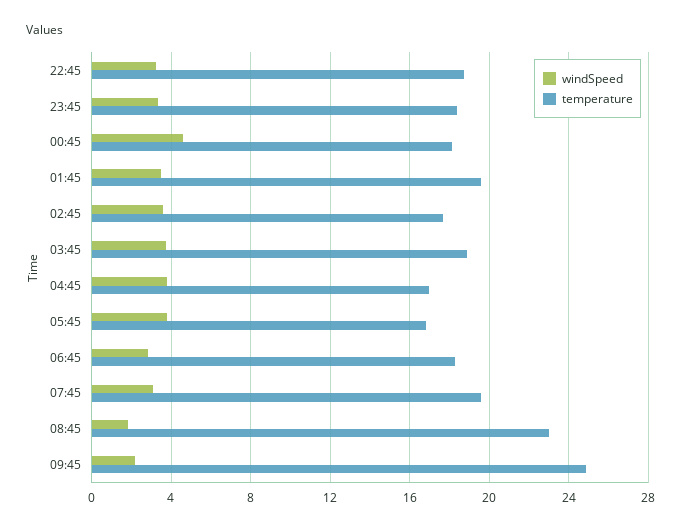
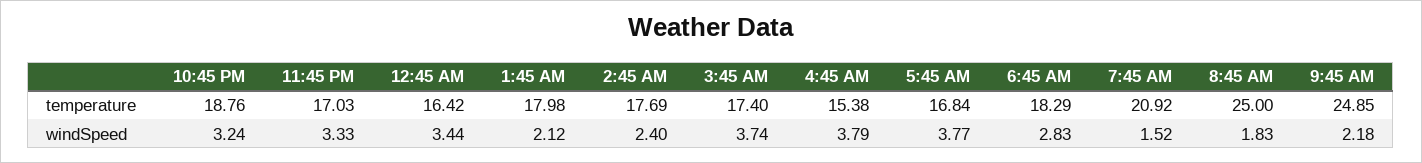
temperature, 23:45: 18.5 -> 17.03
windSpeed, 00:45: 4.5 -> 3.44
temperature, 00:45: 18 -> 16.42
windSpeed, 01:45: 3.5 -> 2.12
temperature, 01:45: 19.5 -> 17.98
windSpeed, 02:45: 3.5 -> 2.4
temperature, 03:45: 19 -> 17.4
temperature, 04:45: 17 -> 15.38
windSpeed, 07:45: 3 -> 1.52
temperature, 07:45: 19.5 -> 20.92
temperature, 08:45: 23 -> 25

